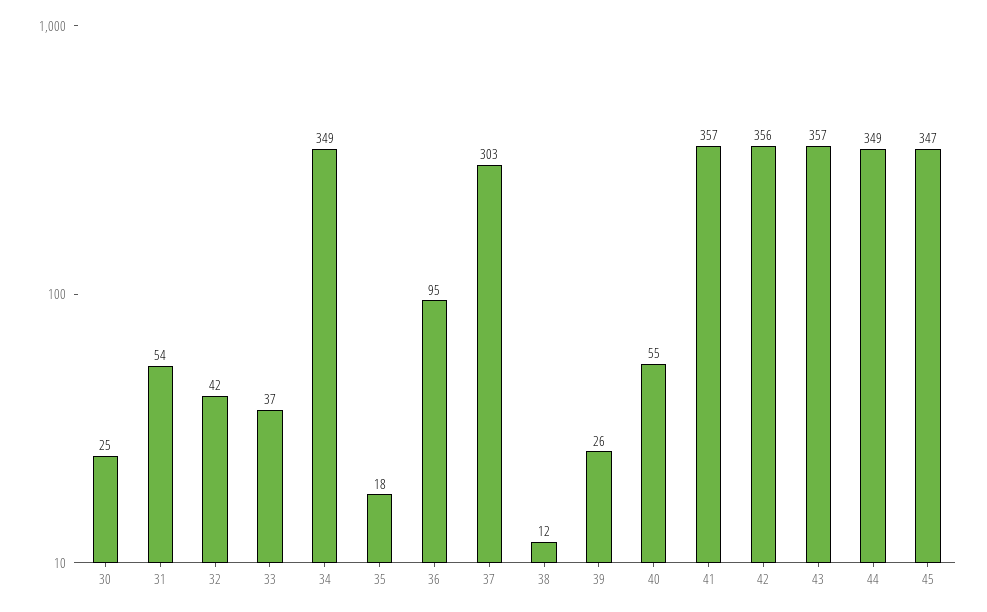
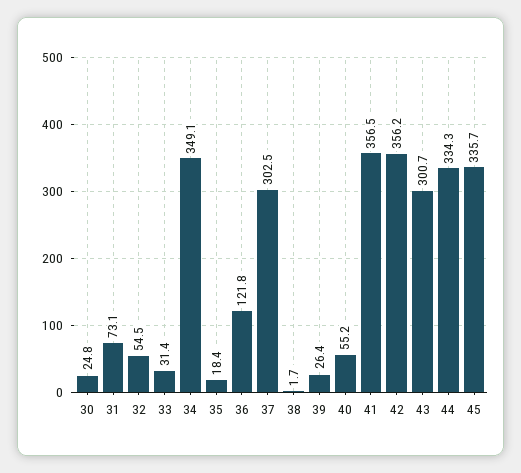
31: 54 -> 73.1
32: 42 -> 54.5
33: 37 -> 31.4
36: 95 -> 121.8
38: 12 -> 1.7
43: 357 -> 300.7
44: 349 -> 334.3
45: 347 -> 335.7

